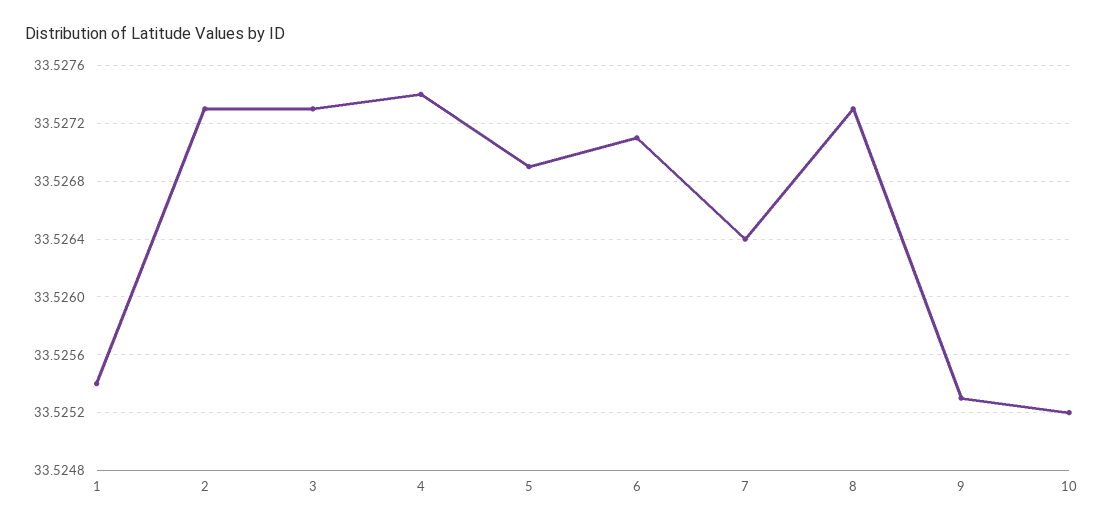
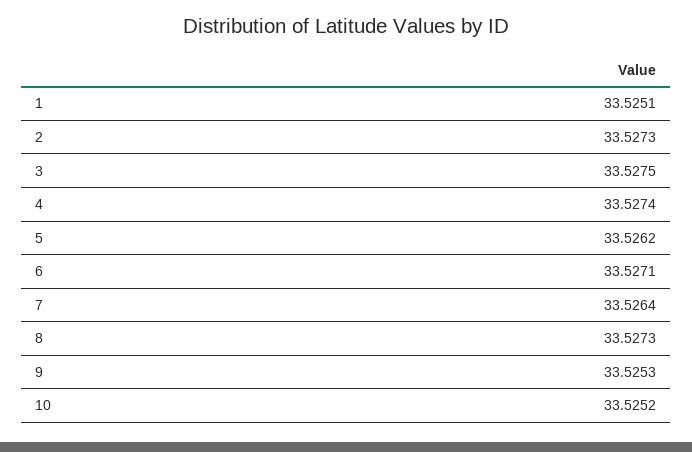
1: 33.5254 -> 33.5251
3: 33.5273 -> 33.5275
5: 33.5269 -> 33.5262

